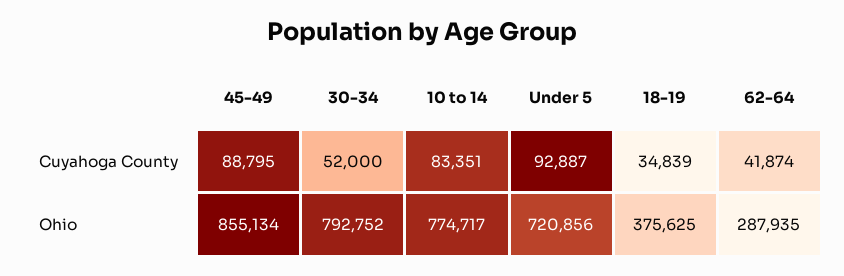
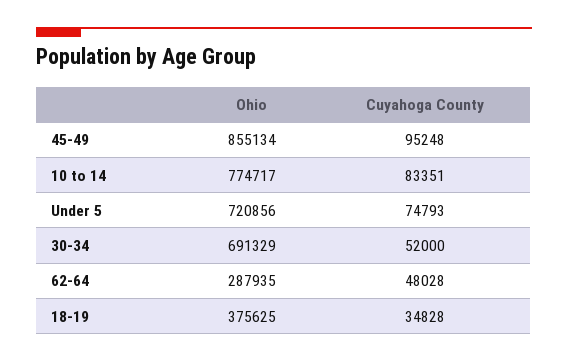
45-49, Cuyahoga County: 88795 -> 95248
Under 5, Cuyahoga County: 92887 -> 74793
18-19, Cuyahoga County: 34839 -> 34828
62-64, Cuyahoga County: 41874 -> 48028
30-34, Ohio: 792752 -> 691329

